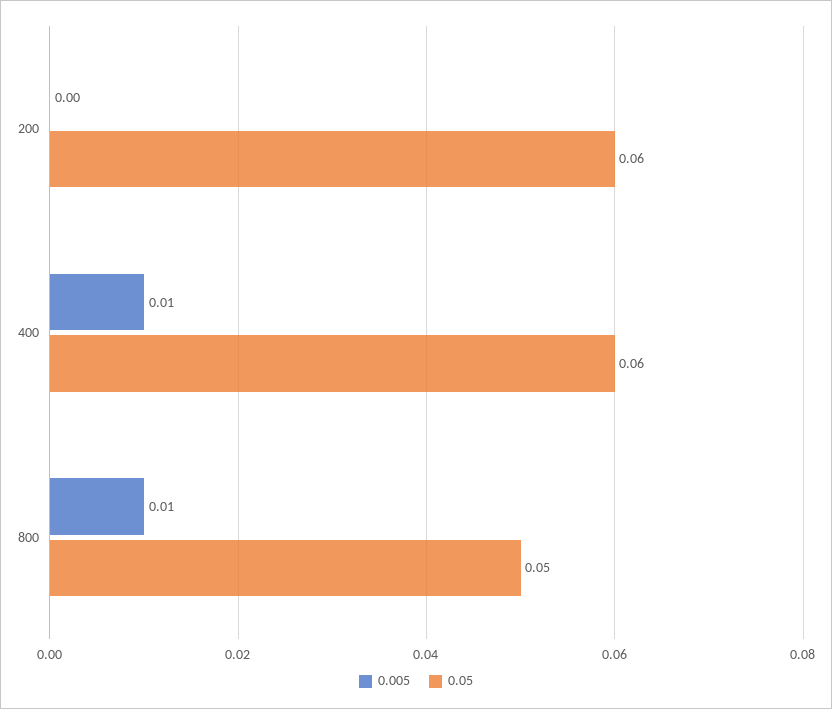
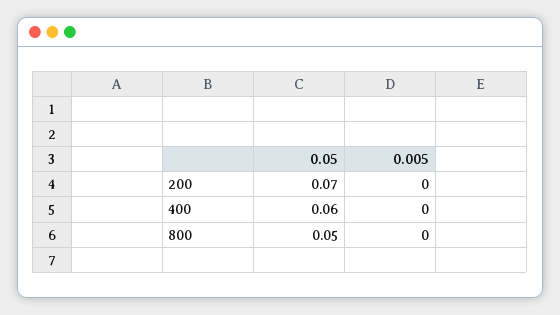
0.05, 200: 0.06 -> 0.07
0.005, 400: 0.01 -> 0
0.005, 800: 0.01 -> 0

